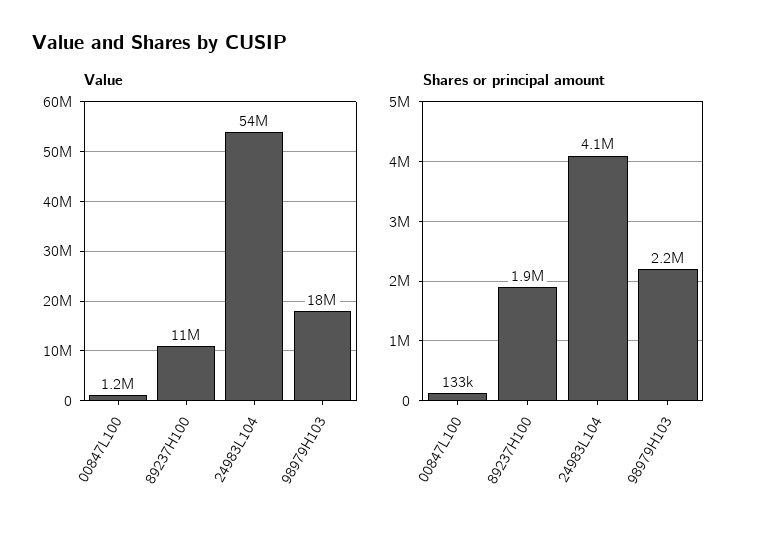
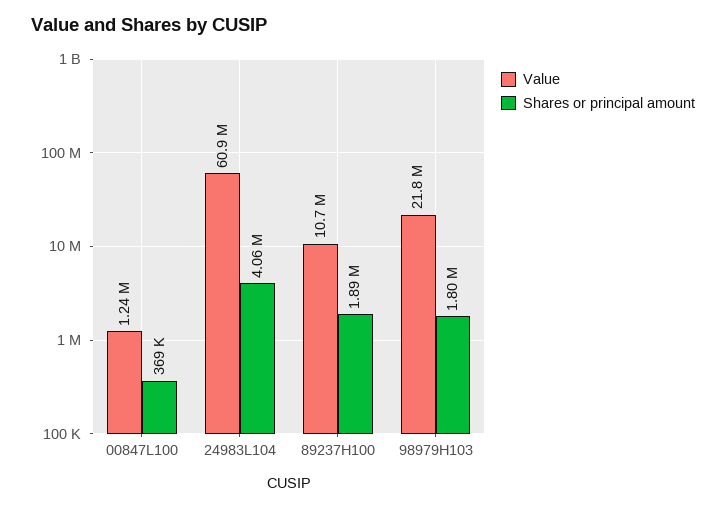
Value, 24983L104: 54000000 -> 60900000
Value, 98979H103: 18000000 -> 21800000
Shares or principal amount, 00847L100: 133000 -> 369000
Shares or principal amount, 98979H103: 2200000 -> 1800000

